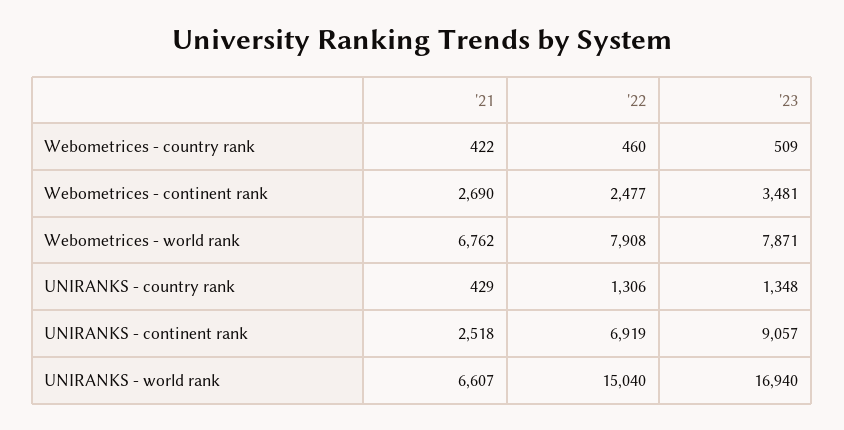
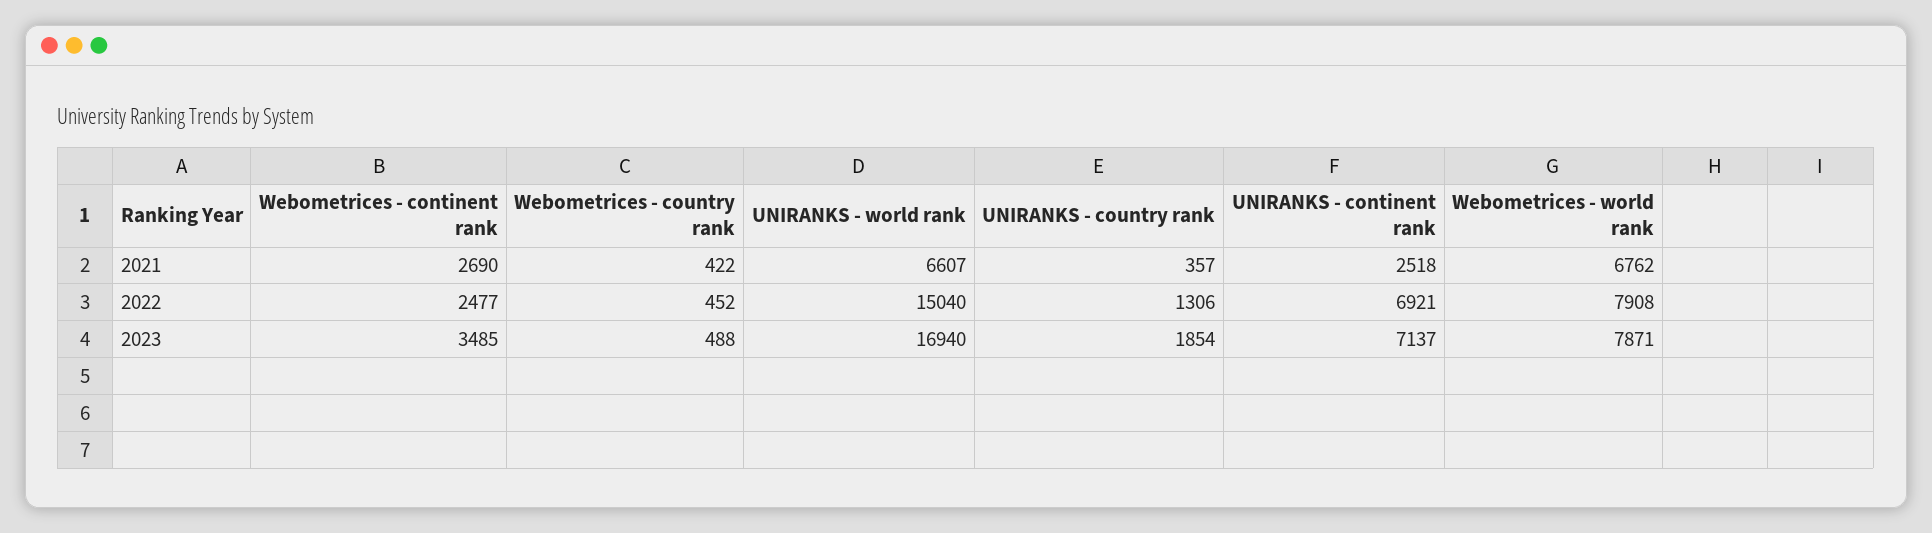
'22, Webometrices - country rank: 460 -> 452
'23, Webometrices - country rank: 509 -> 488
'23, Webometrices - continent rank: 3481 -> 3485
'21, UNIRANKS - country rank: 429 -> 357
'23, UNIRANKS - country rank: 1348 -> 1854
'22, UNIRANKS - continent rank: 6919 -> 6921
'23, UNIRANKS - continent rank: 9057 -> 7137

